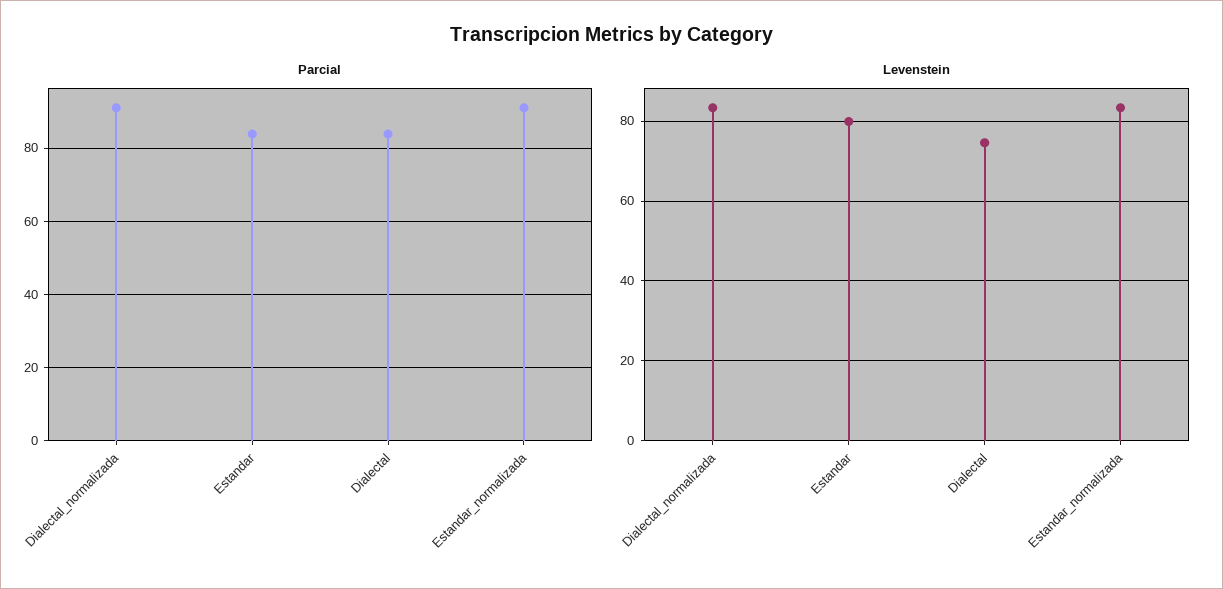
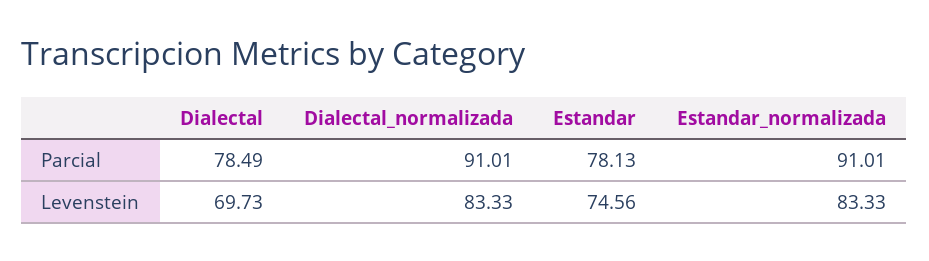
Parcial, Estandar: 84 -> 78.13
Parcial, Dialectal: 84 -> 78.49
Levenstein, Estandar: 80 -> 74.56
Levenstein, Dialectal: 74 -> 69.73

